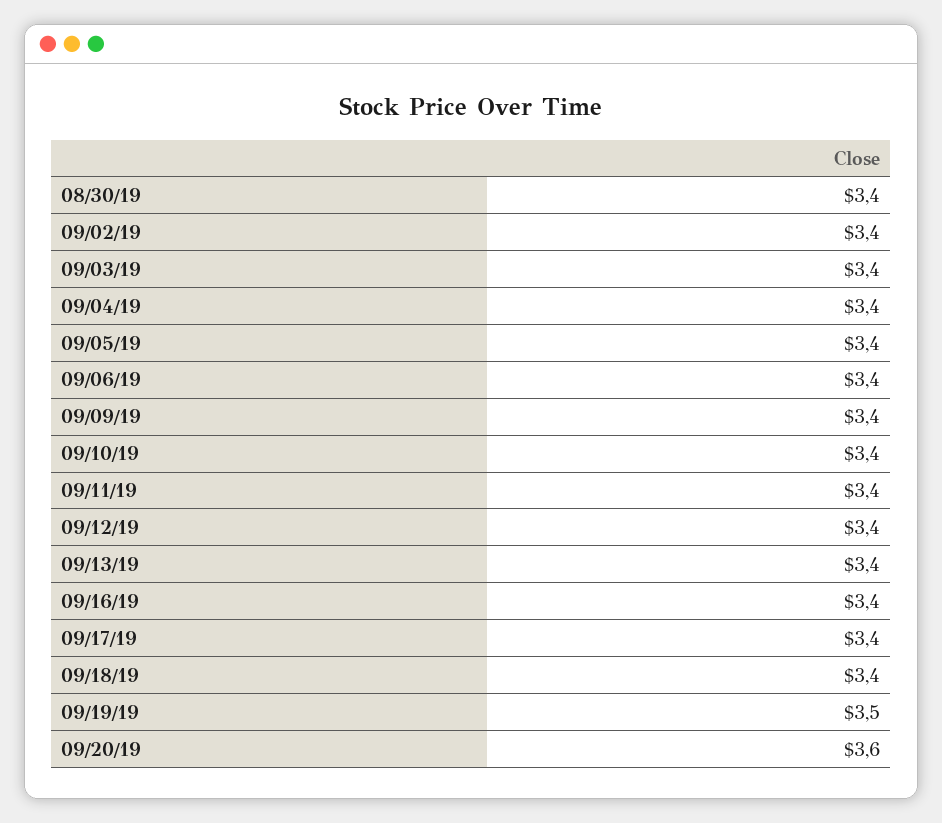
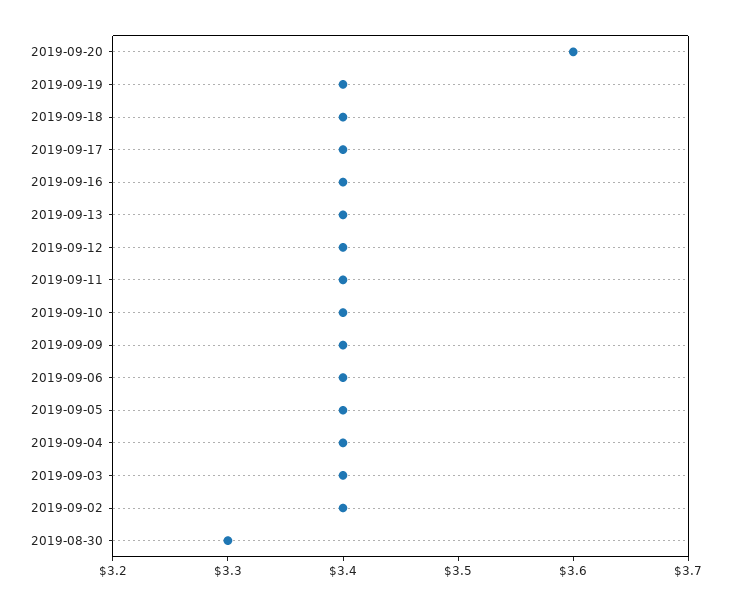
08/30/19: 3.4 -> 3.3
09/19/19: 3.5 -> 3.4

